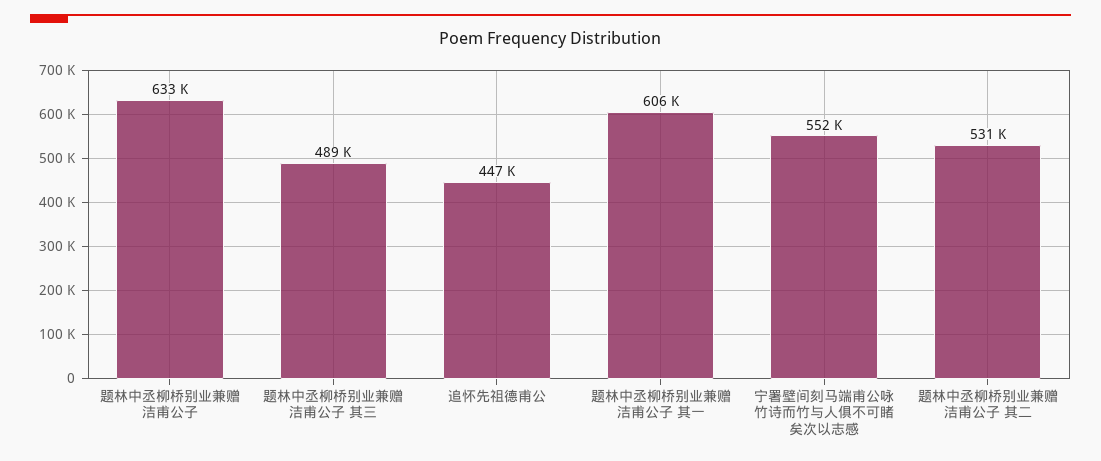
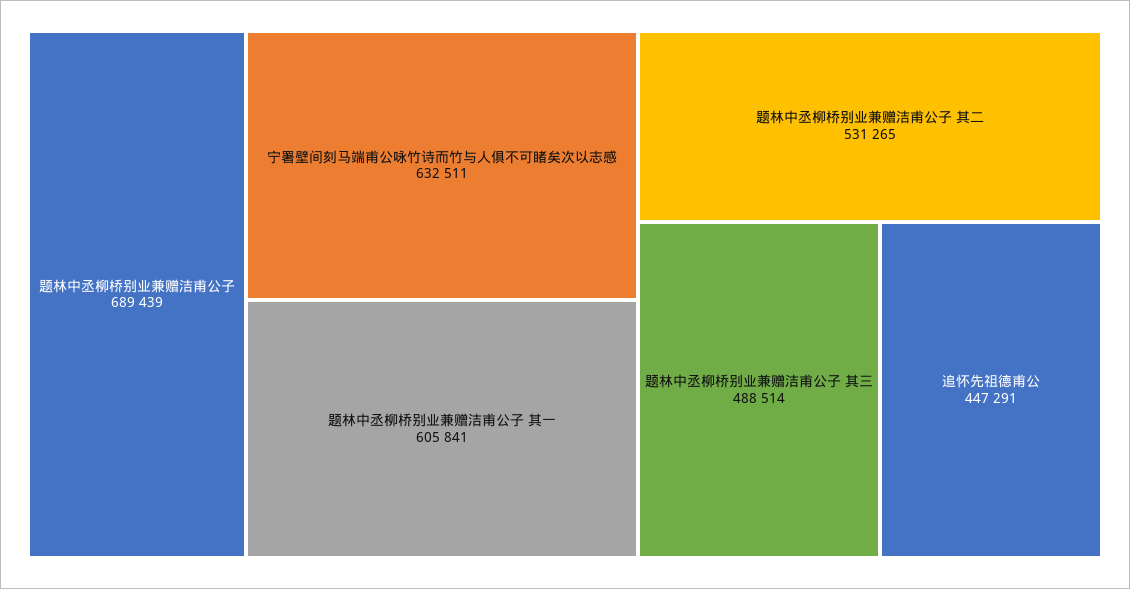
题林中丞柳桥别业兼赠洁甫公子: 633000 -> 689439
宁署壁间刻马端甫公咏竹诗而竹与人俱不可睹矣次以志感: 552000 -> 632511

